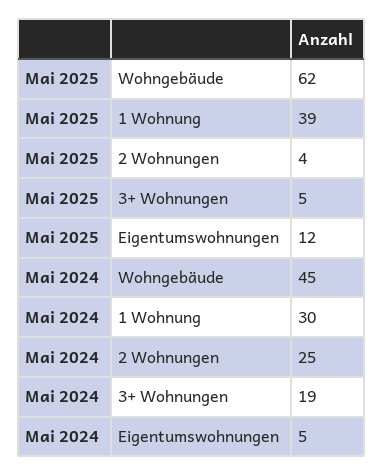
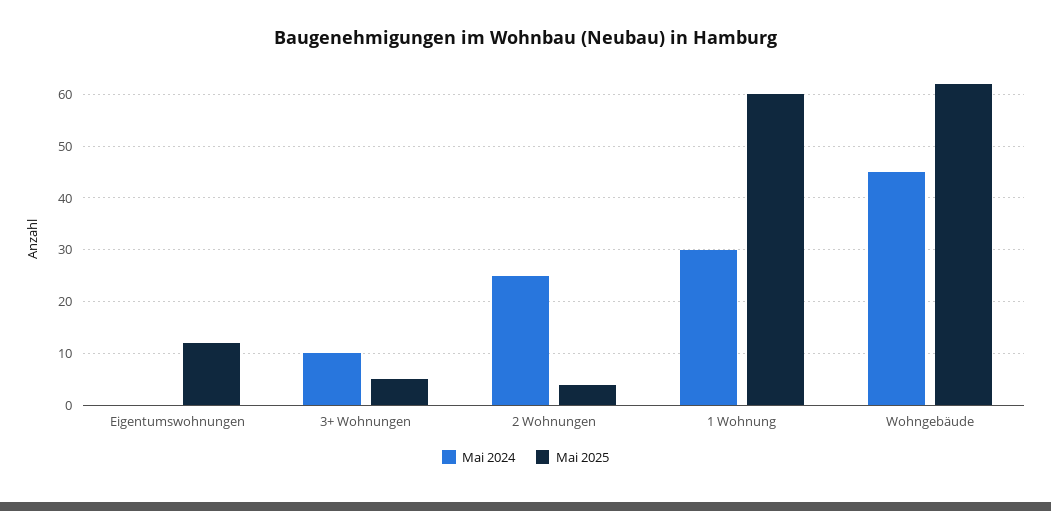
Mai 2025, 1 Wohnung: 39 -> 60
Mai 2024, 3+ Wohnungen: 19 -> 10
Mai 2024, Eigentumswohnungen: 5 -> 0

